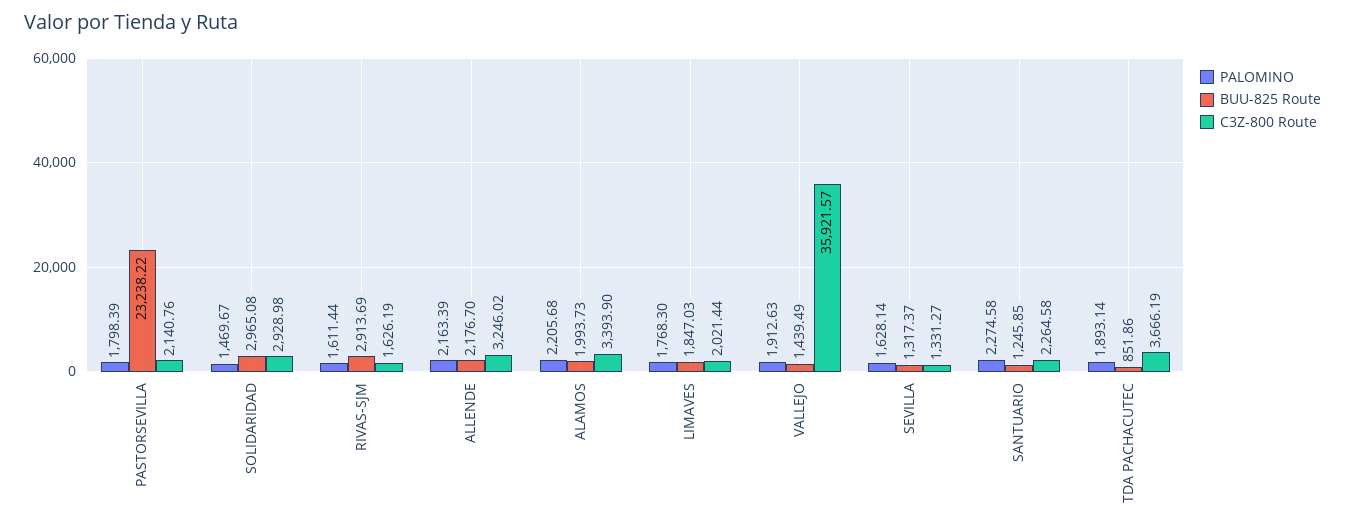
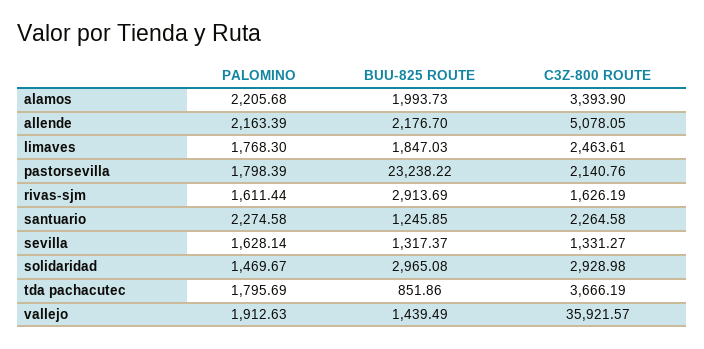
C3Z-800 Route, ALLENDE: 3246.02 -> 5078.05
C3Z-800 Route, LIMAVES: 2021.44 -> 2463.61
PALOMINO, TDA PACHACUTEC: 1893.14 -> 1795.69

